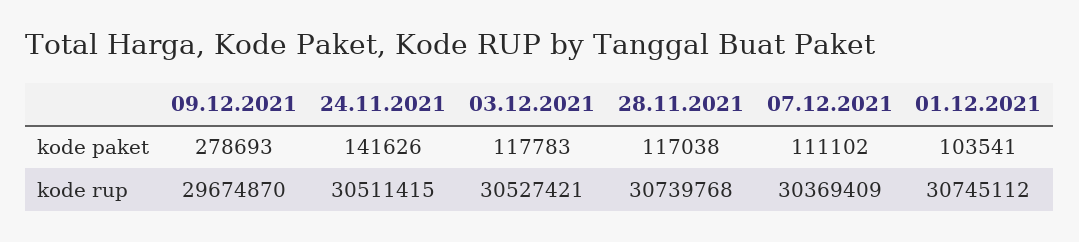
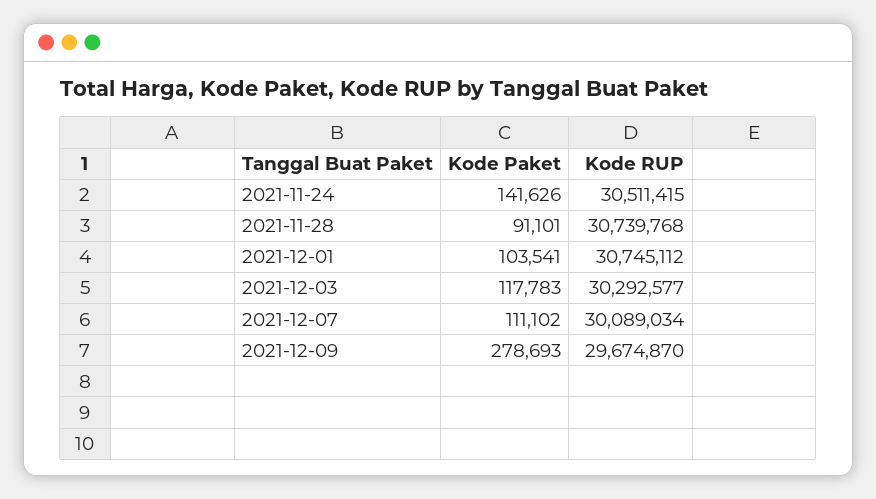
28.11.2021, kode paket: 117038 -> 91101
03.12.2021, kode rup: 30527421 -> 30292577
07.12.2021, kode rup: 30369409 -> 30089034

